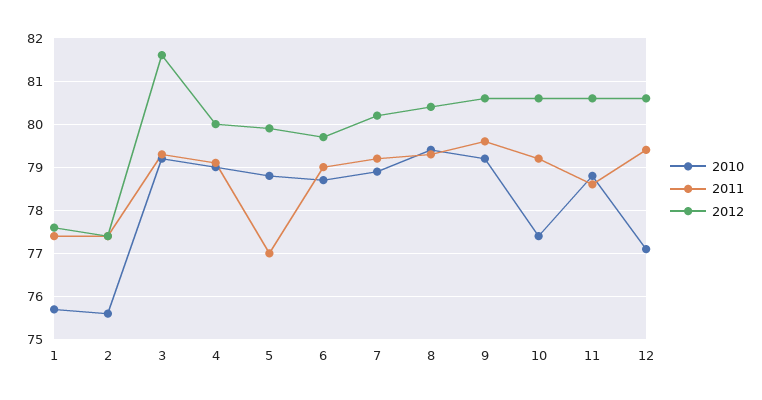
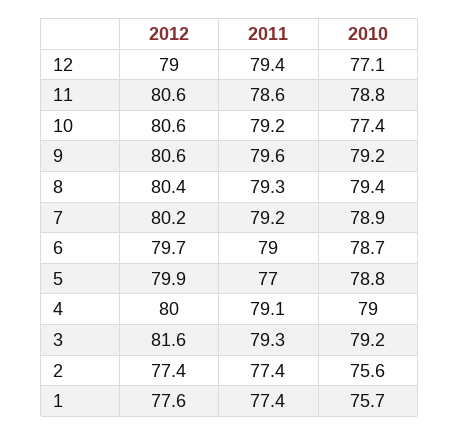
2012, 12: 80.5 -> 79

